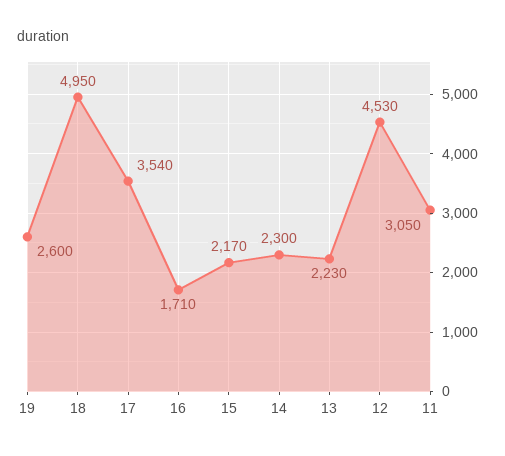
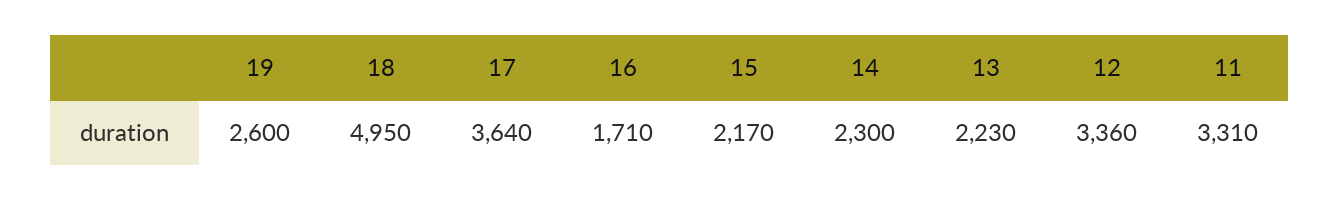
17: 3540 -> 3640
12: 4530 -> 3360
11: 3050 -> 3310

